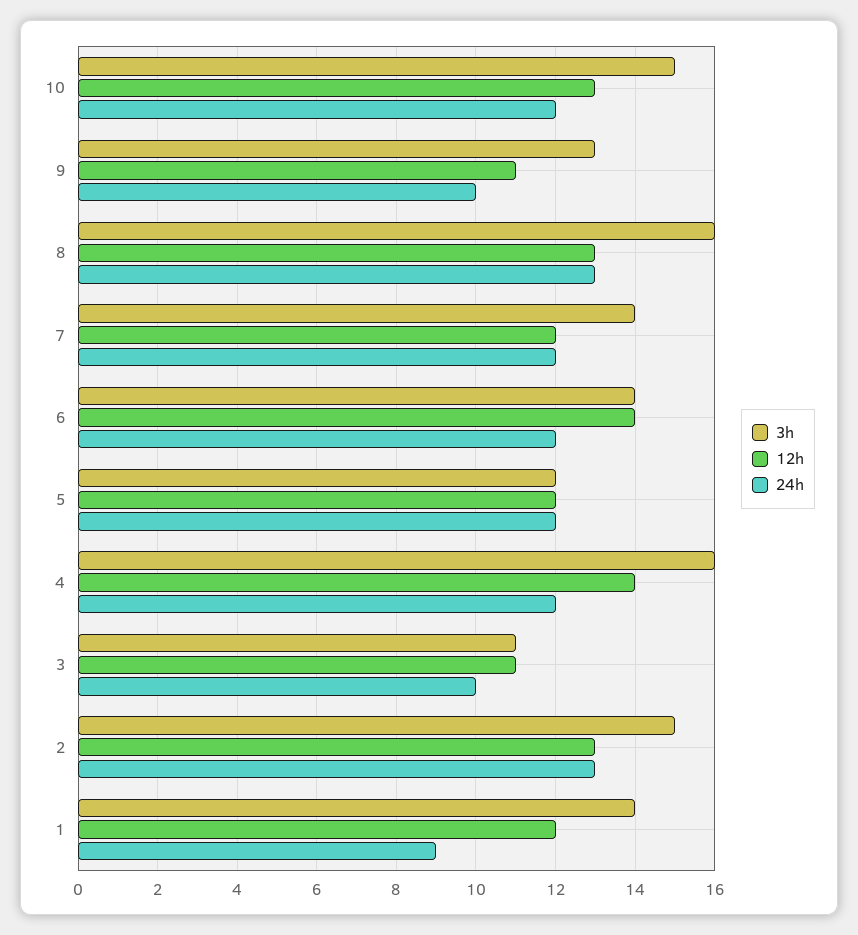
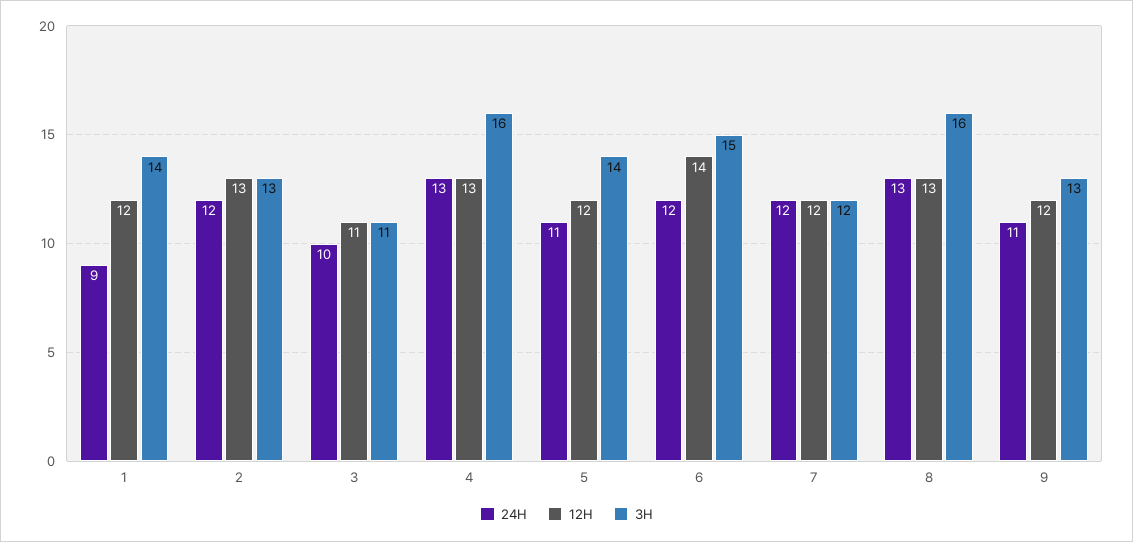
3h, 10: 15 -> none
12h, 10: 13 -> none
24h, 10: 12 -> none
12h, 9: 11 -> 12
24h, 9: 10 -> 11
3h, 7: 14 -> 12
3h, 6: 14 -> 15
3h, 5: 12 -> 14
24h, 5: 12 -> 11
12h, 4: 14 -> 13
24h, 4: 12 -> 13
3h, 2: 15 -> 13
24h, 2: 13 -> 12

